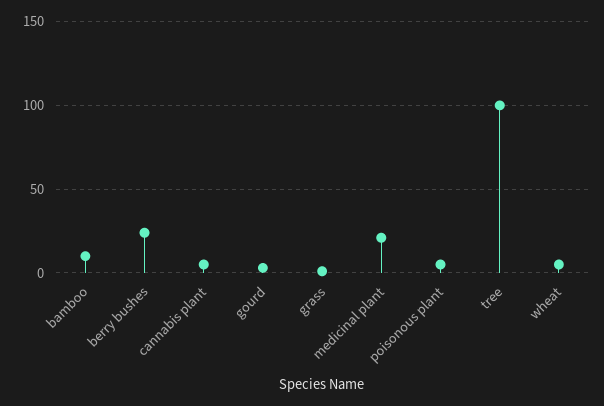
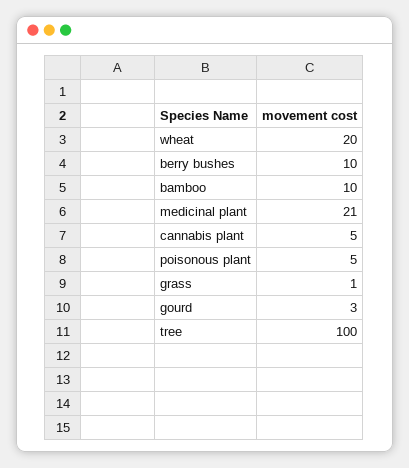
berry bushes: 25 -> 10
wheat: 5 -> 20

